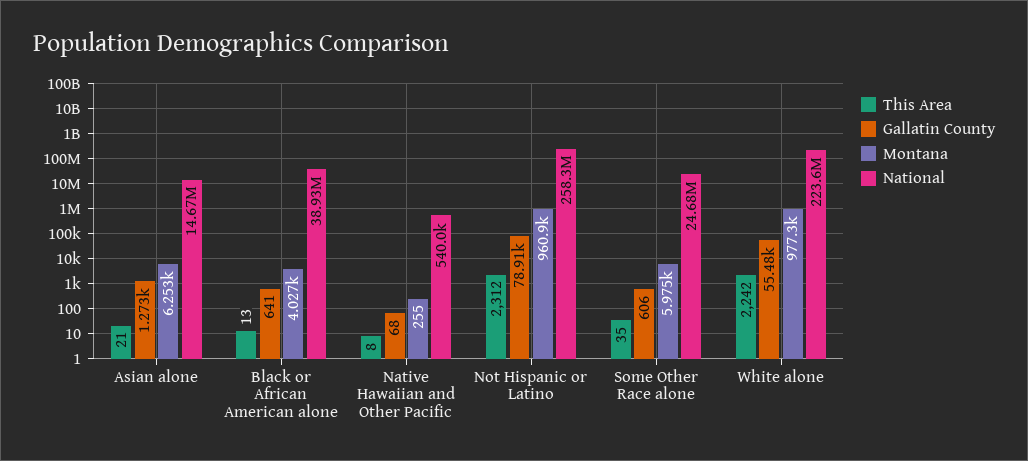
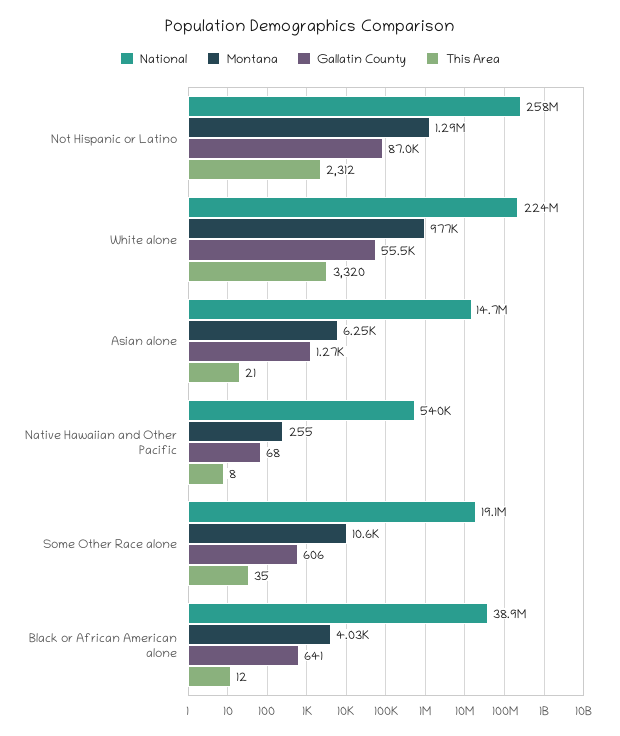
This Area, Black or African American alone: 13 -> 12
Gallatin County, Not Hispanic or Latino: 78910 -> 87000
Montana, Not Hispanic or Latino: 960900 -> 1290000
Montana, Some Other Race alone: 5975 -> 10600
National, Some Other Race alone: 24680000 -> 19100000
This Area, White alone: 2242 -> 3320

